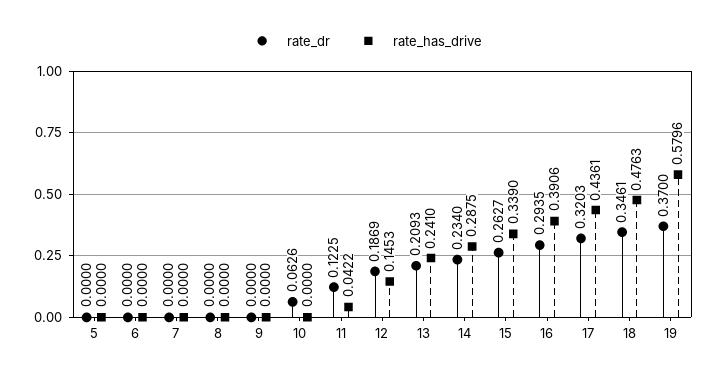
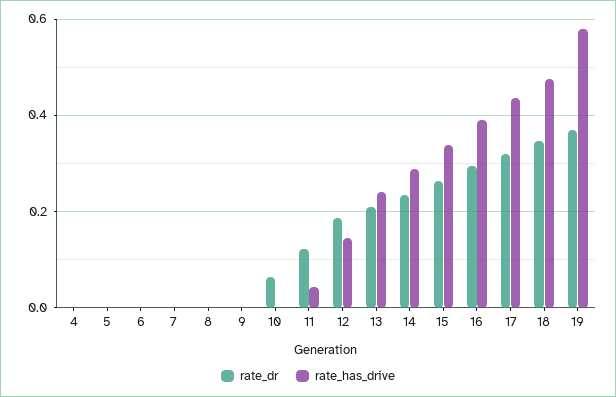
rate_dr, 4: none -> 0
rate_has_drive, 4: none -> 0

